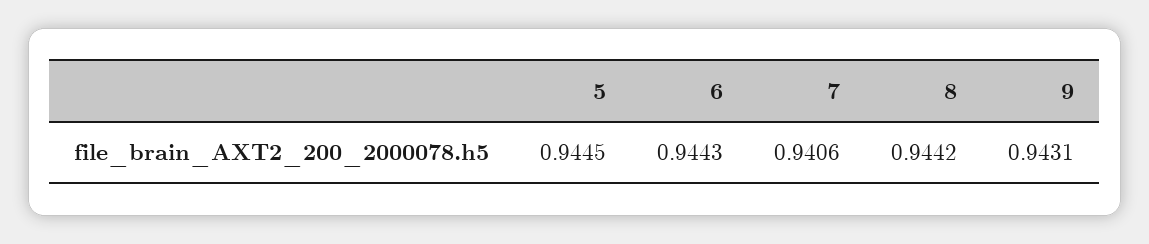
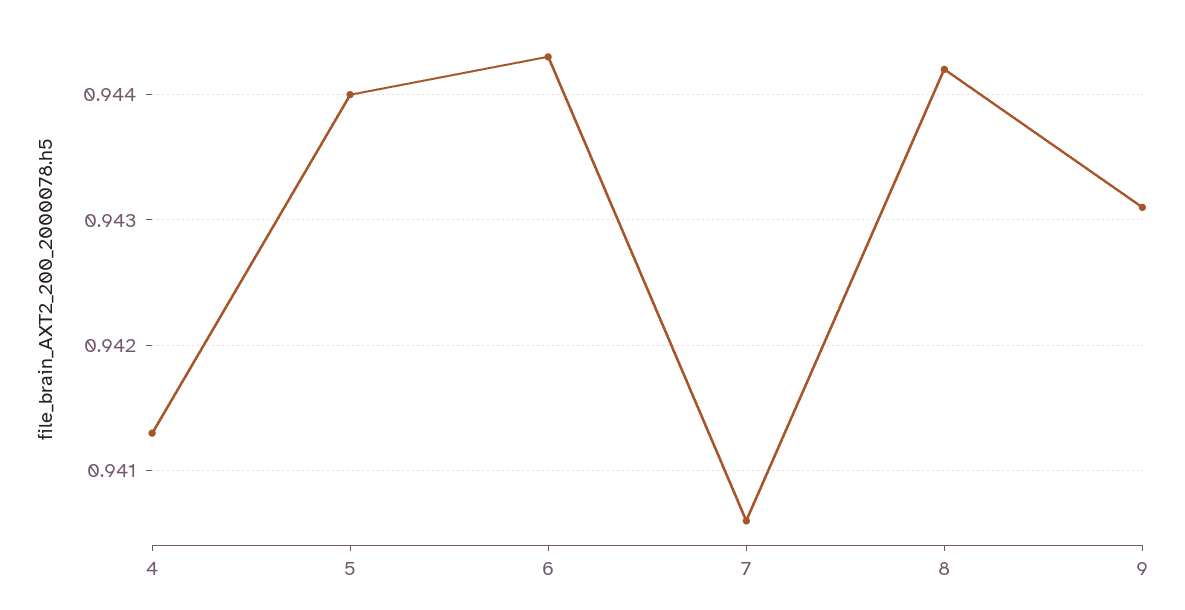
5: 0.9445 -> 0.944
4: none -> 0.9413

